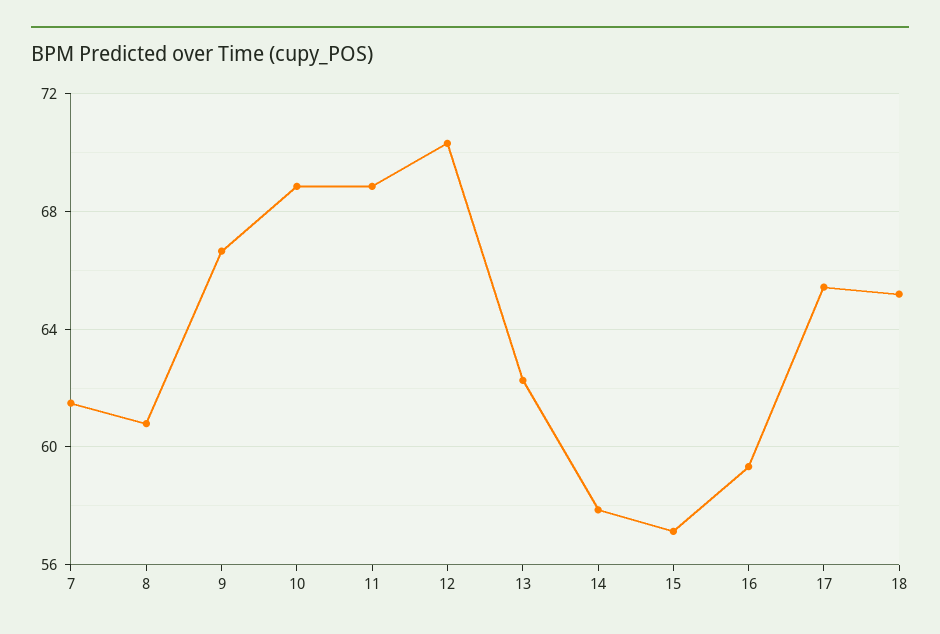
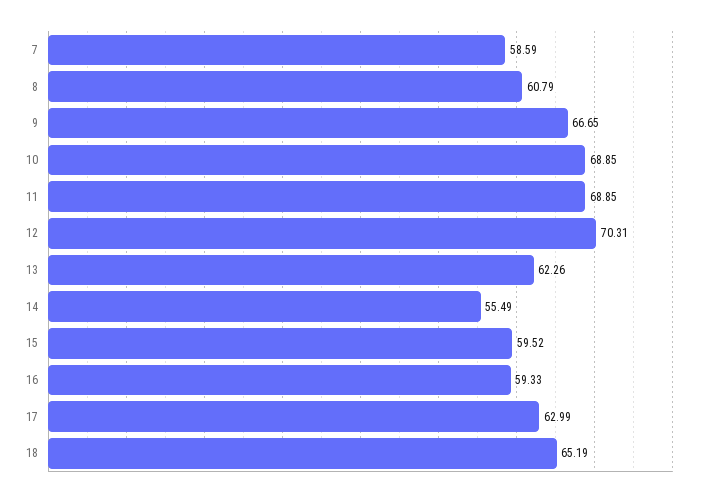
7: 61.5 -> 58.59
14: 58 -> 55.49
15: 57 -> 59.52
17: 65.5 -> 62.99

